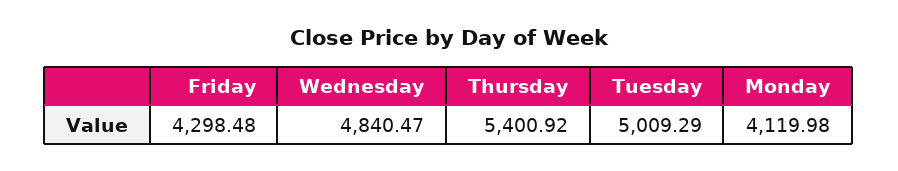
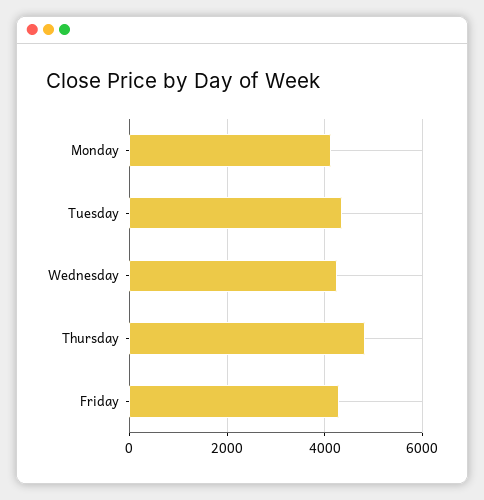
Wednesday: 4840.47 -> 4200
Thursday: 5400.92 -> 4800
Tuesday: 5009.29 -> 4400

